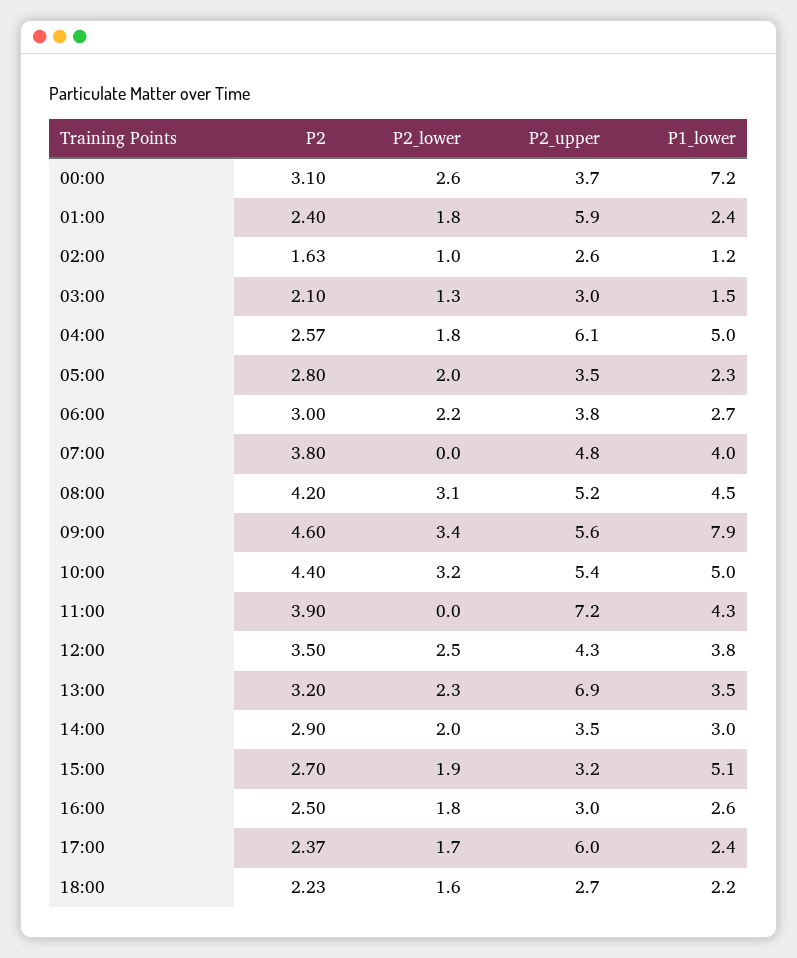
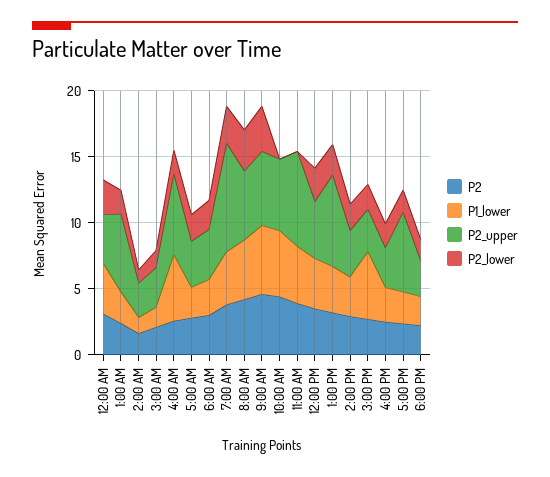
P1_lower, 00:00: 7.2 -> 4
P2_lower, 07:00: 0 -> 3
P2_upper, 07:00: 4.8 -> 8
P1_lower, 09:00: 7.9 -> 5
P2_lower, 10:00: 3.2 -> 0

